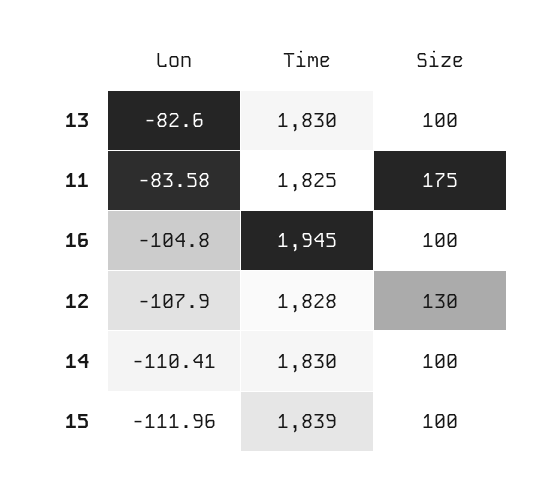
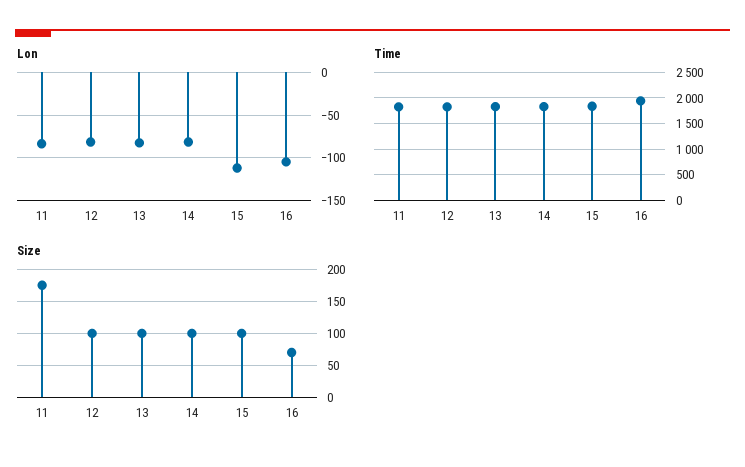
Size, 16: 100 -> 70
Lon, 12: -107.9 -> -80
Size, 12: 130 -> 100
Lon, 14: -110.41 -> -80

